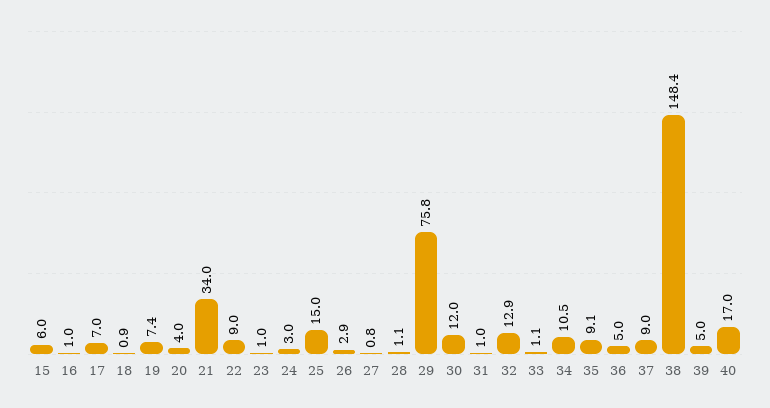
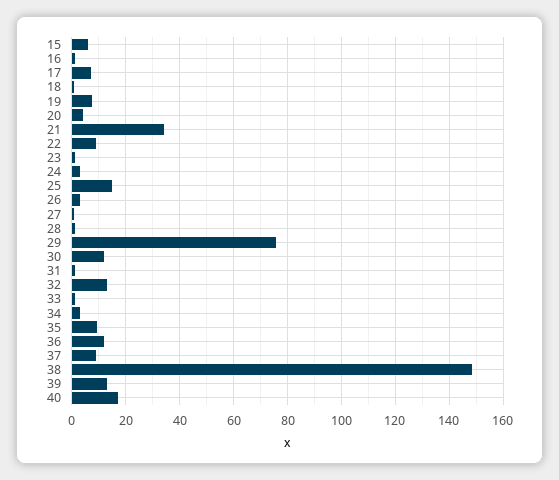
34: 10.5 -> 2.5
36: 5 -> 12.5
39: 5 -> 12.5

